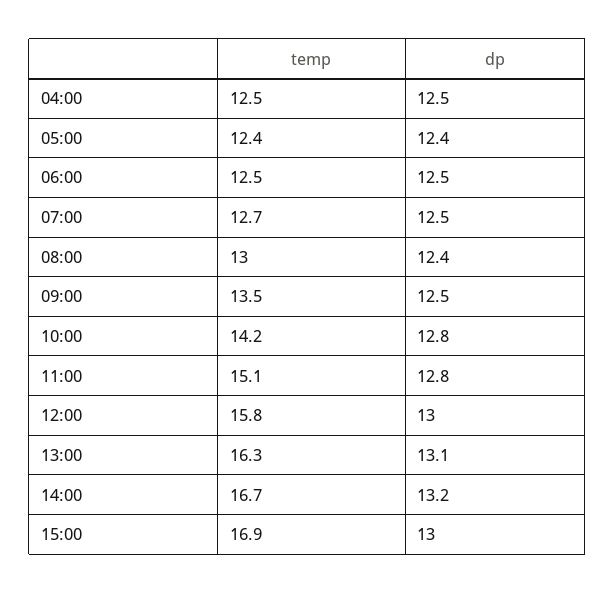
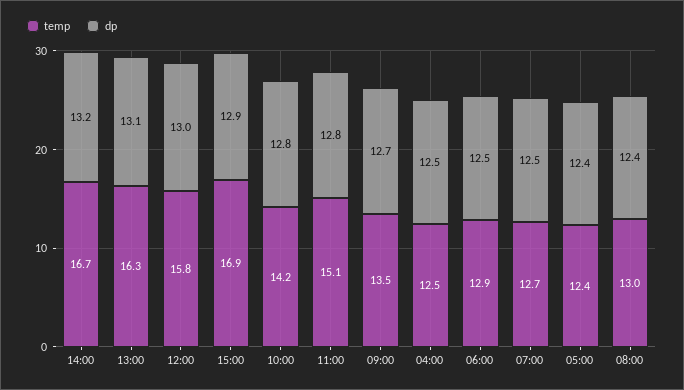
temp, 06:00: 12.5 -> 12.9
dp, 09:00: 12.5 -> 12.7
dp, 15:00: 13 -> 12.9

